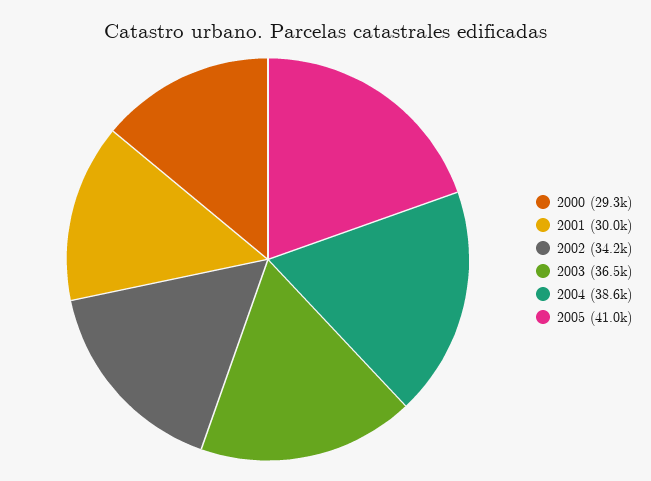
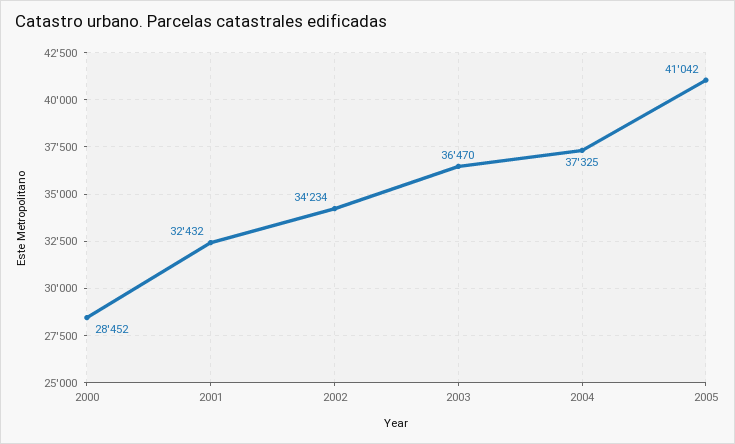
2000: 29300 -> 28452
2001: 30000 -> 32432
2004: 38600 -> 37325

